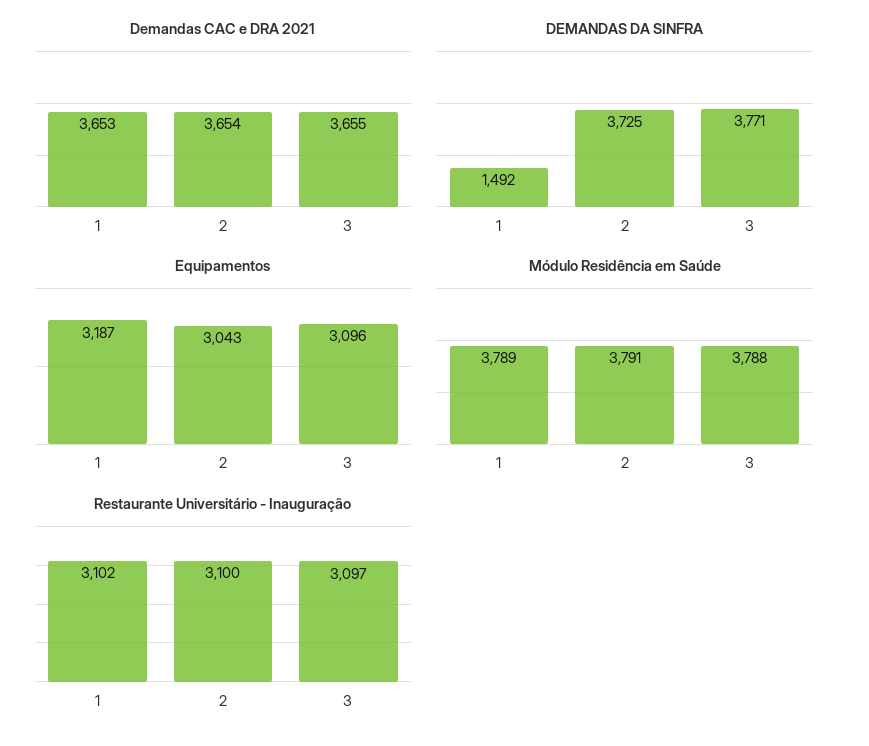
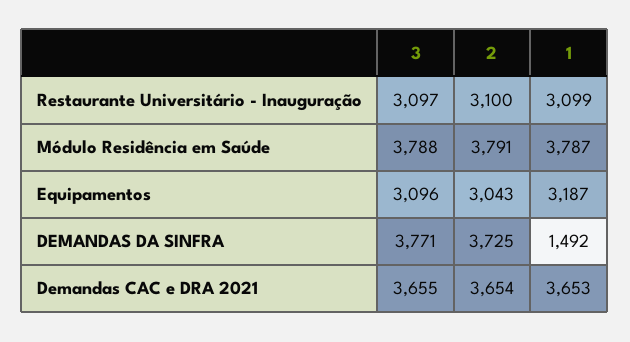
Módulo Residência em Saúde, 1: 3789 -> 3787
Restaurante Universitário - Inauguração, 1: 3102 -> 3099

